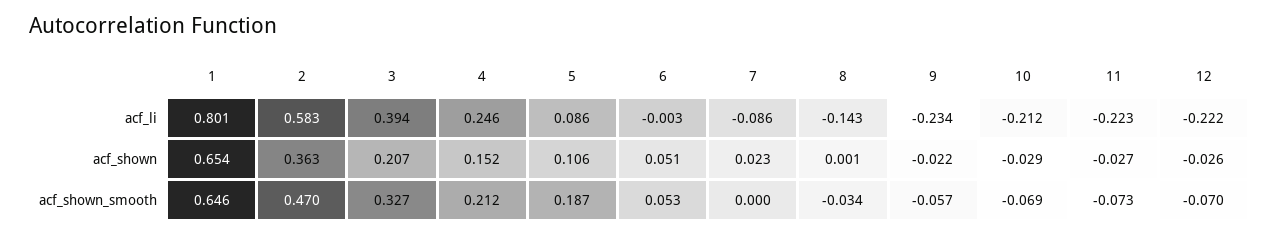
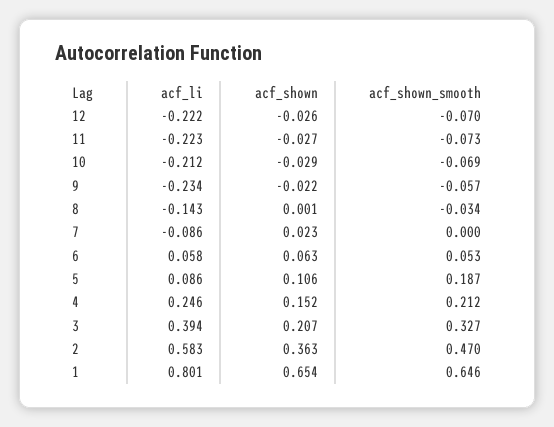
6, acf_li: -0.003 -> 0.058
6, acf_shown: 0.051 -> 0.063

